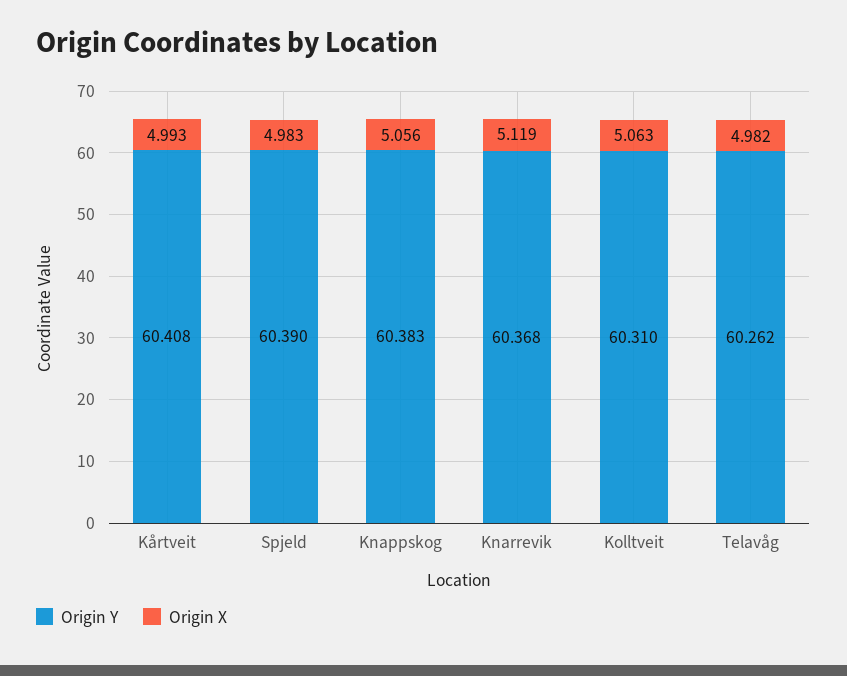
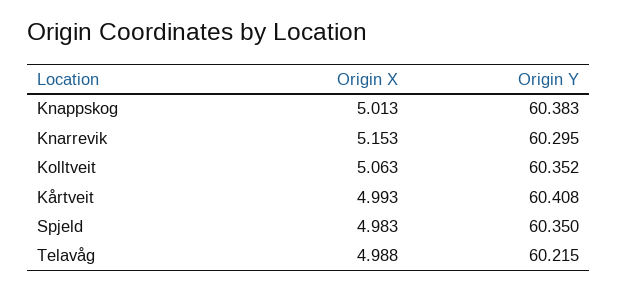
Origin Y, Spjeld: 60.39 -> 60.35
Origin X, Knappskog: 5.056 -> 5.013
Origin Y, Knarrevik: 60.368 -> 60.295
Origin X, Knarrevik: 5.119 -> 5.153
Origin Y, Kolltveit: 60.31 -> 60.352
Origin Y, Telavåg: 60.262 -> 60.215
Origin X, Telavåg: 4.982 -> 4.988

